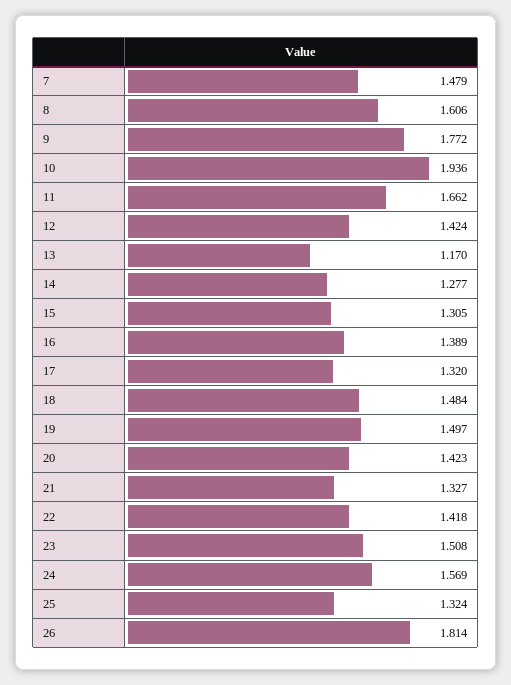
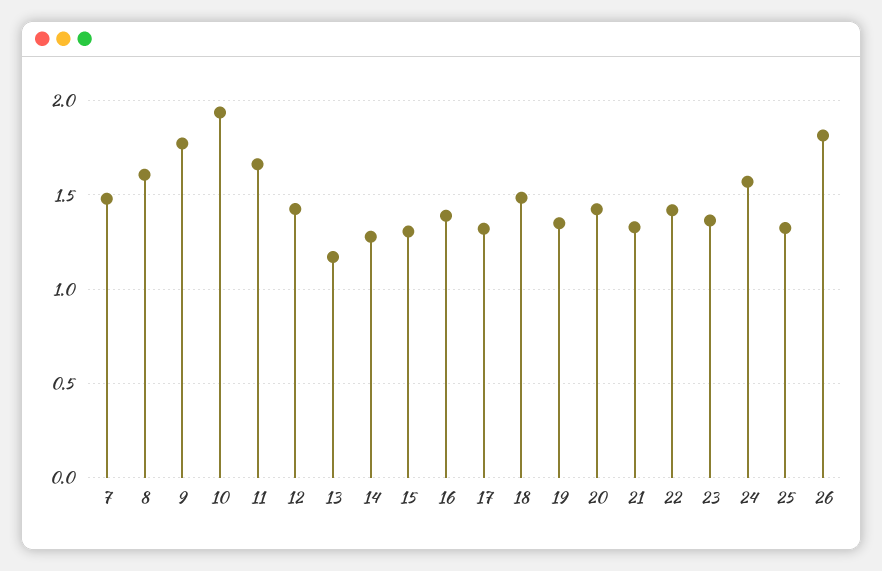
19: 1.497 -> 1.35
23: 1.508 -> 1.35

